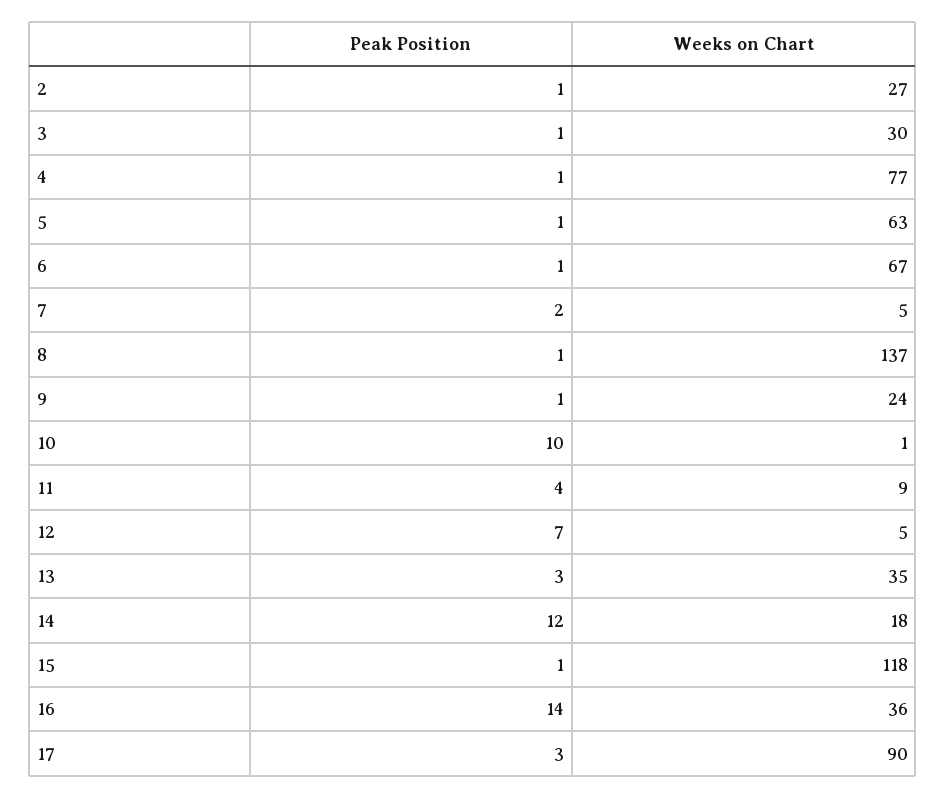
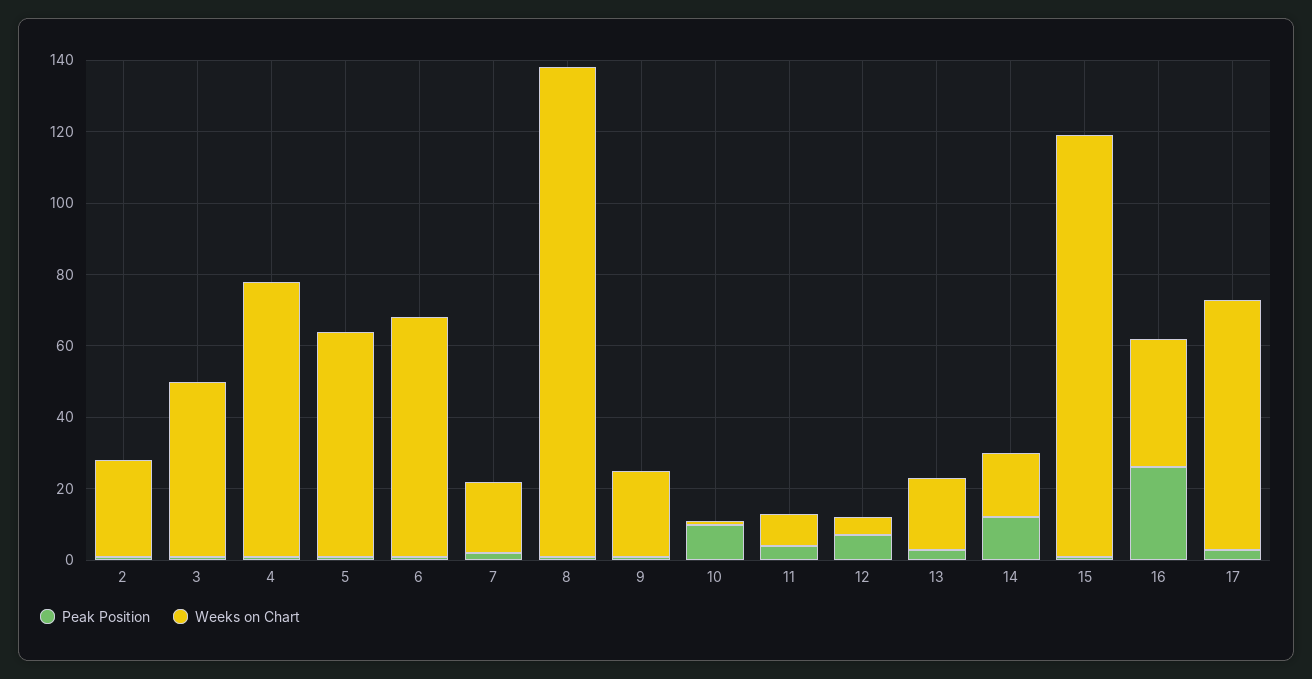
Weeks on Chart, 3: 30 -> 50
Weeks on Chart, 7: 5 -> 20
Weeks on Chart, 13: 35 -> 20
Peak Position, 16: 14 -> 25
Weeks on Chart, 17: 90 -> 70

